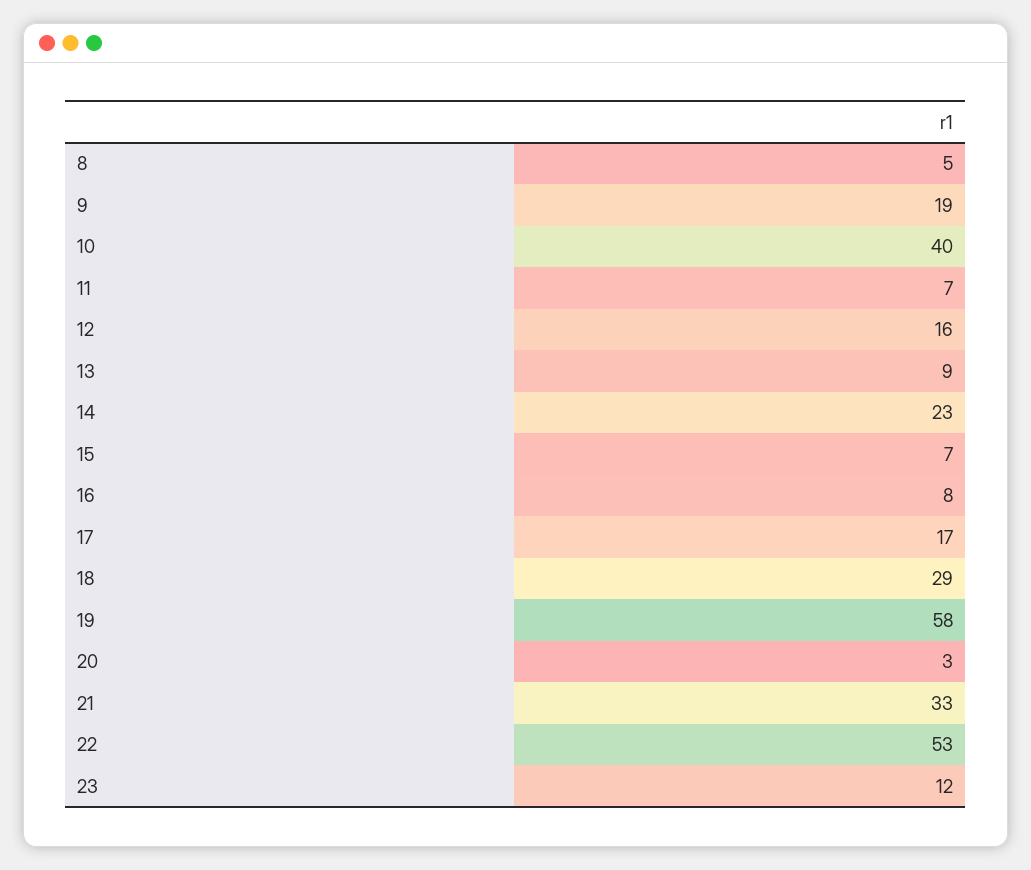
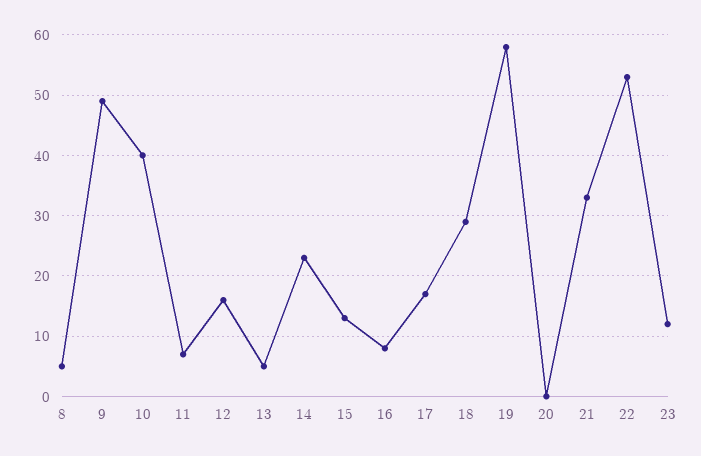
9: 19 -> 49
13: 9 -> 5
15: 7 -> 13
20: 3 -> 0

